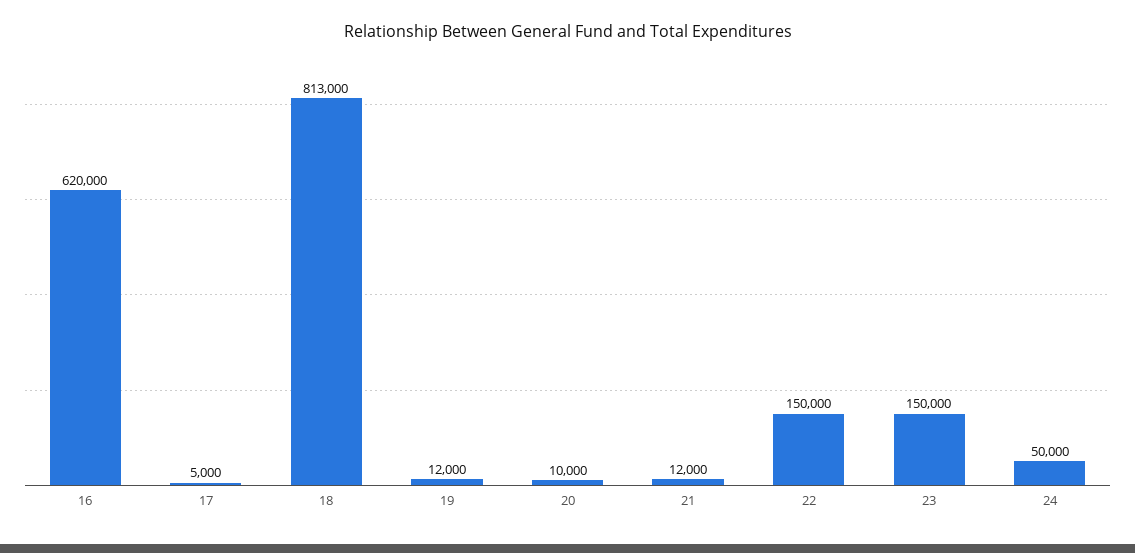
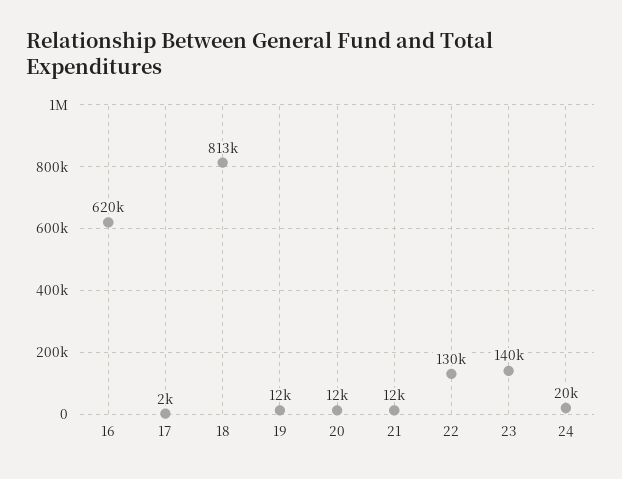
17: 5000 -> 2000
20: 10000 -> 12000
22: 150000 -> 130000
23: 150000 -> 140000
24: 50000 -> 20000

